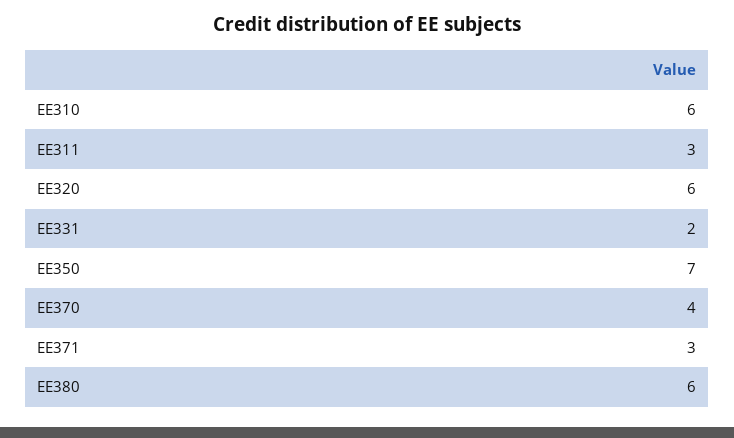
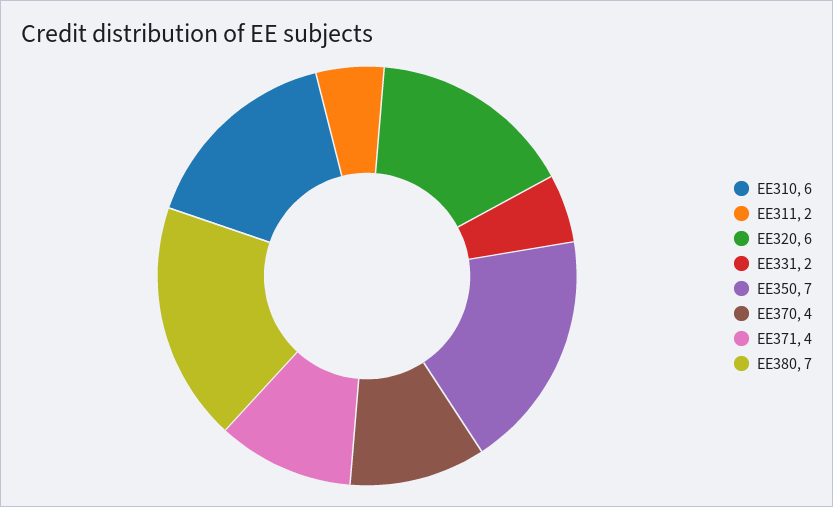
EE311: 3 -> 2
EE371: 3 -> 4
EE380: 6 -> 7

